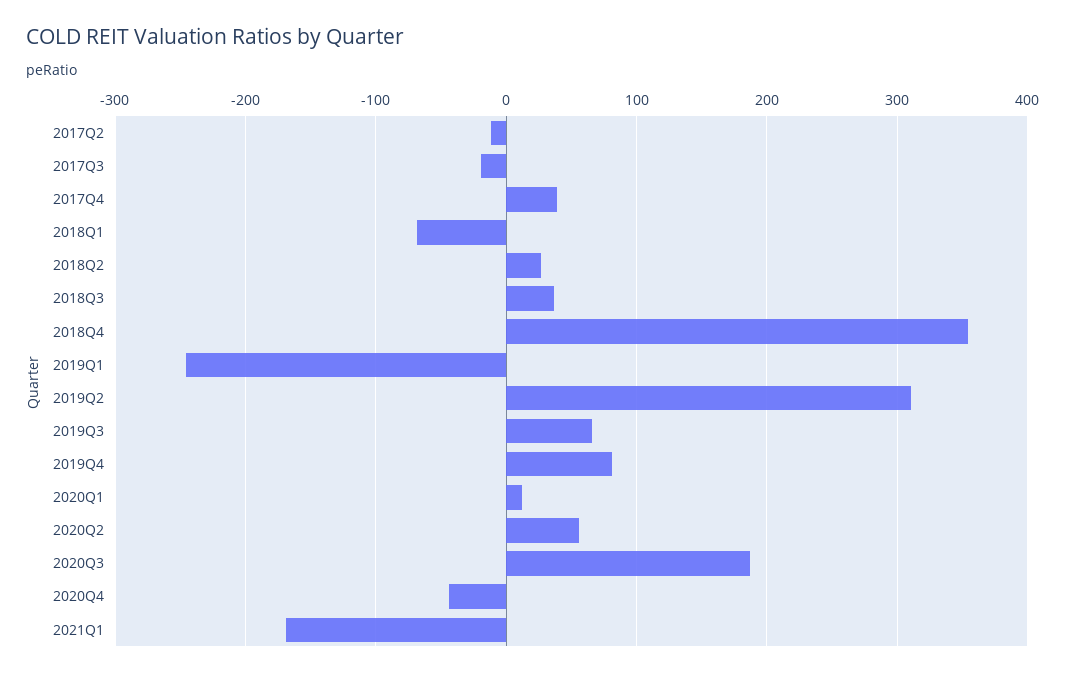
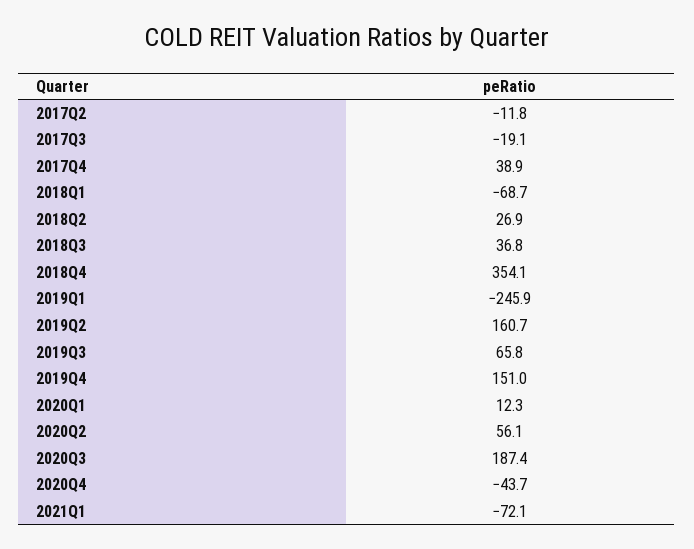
2019Q2: 310 -> 160.7
2019Q4: 80 -> 151
2021Q1: -170 -> -72.1

